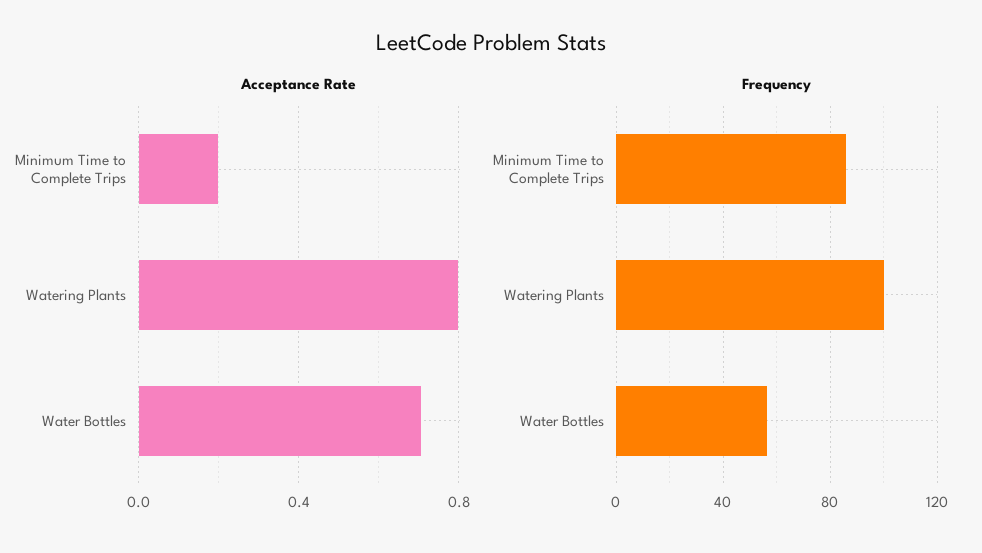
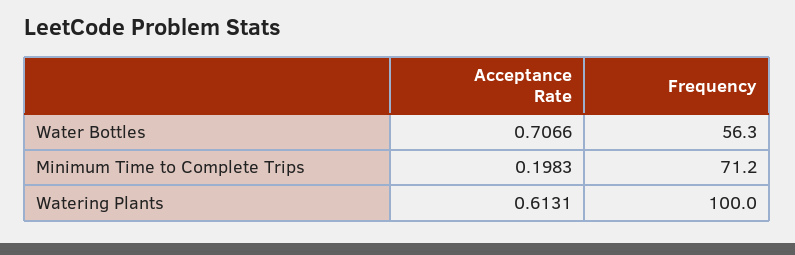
Acceptance Rate, Watering Plants: 0.8 -> 0.6131
Frequency, Minimum Time to Complete Trips: 85 -> 71.2

